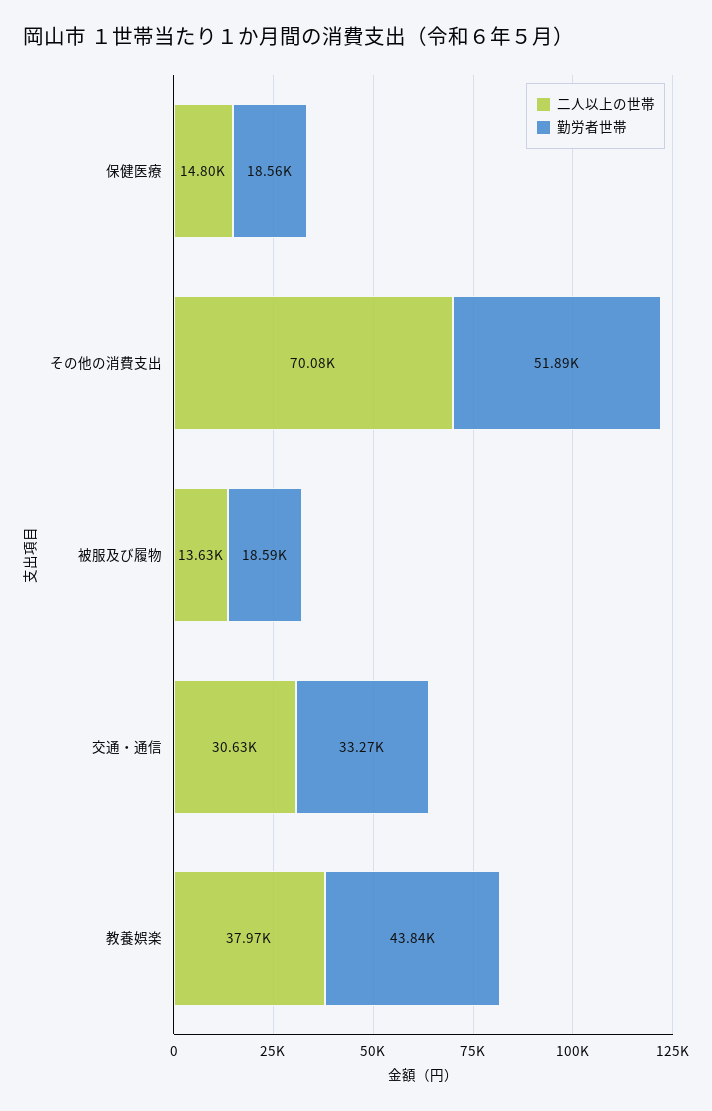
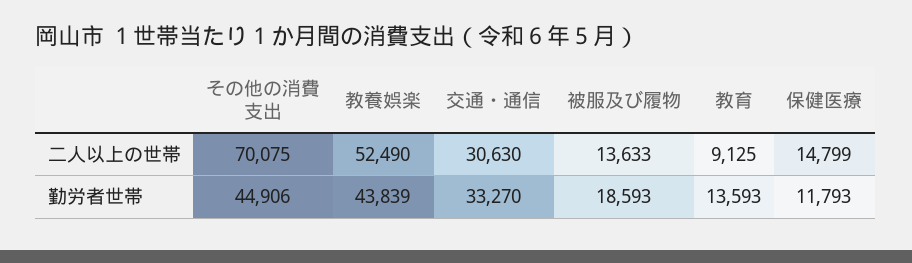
勤労者世帯, 保健医療: 18560 -> 11793
勤労者世帯, その他の消費支出: 51890 -> 44906
二人以上の世帯, 教養娯楽: 37970 -> 52490
二人以上の世帯, 教育: none -> 9125
勤労者世帯, 教育: none -> 13593

